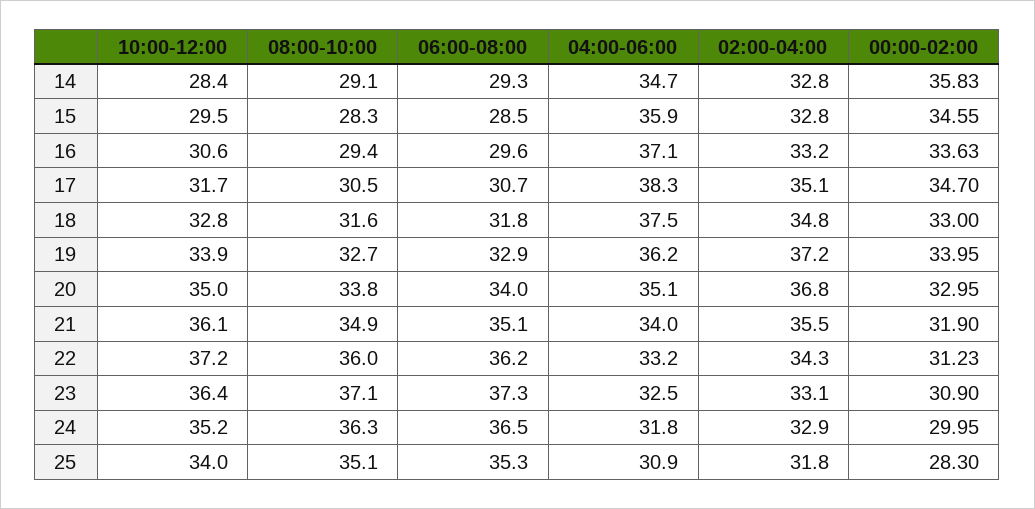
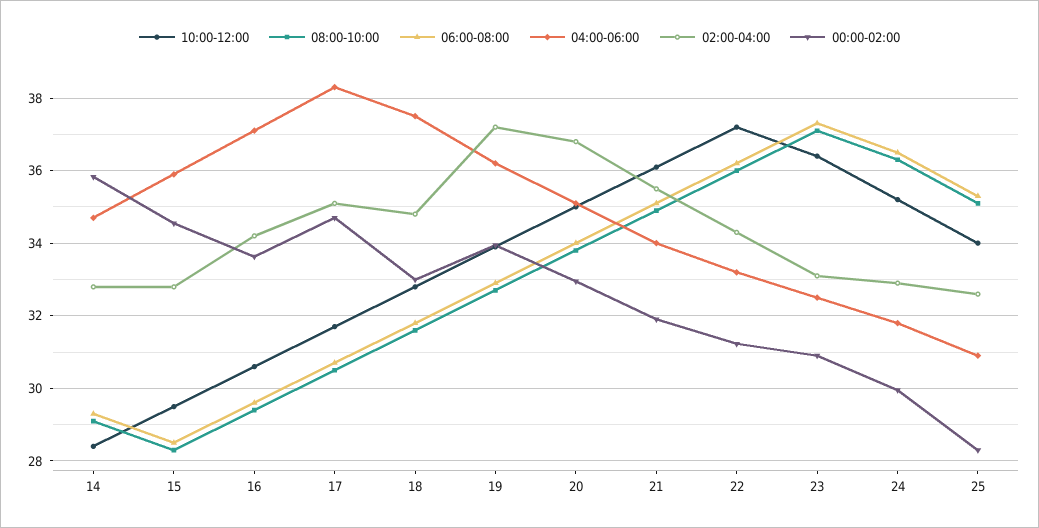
02:00-04:00, 16: 33.2 -> 34.2
02:00-04:00, 25: 31.8 -> 32.6

